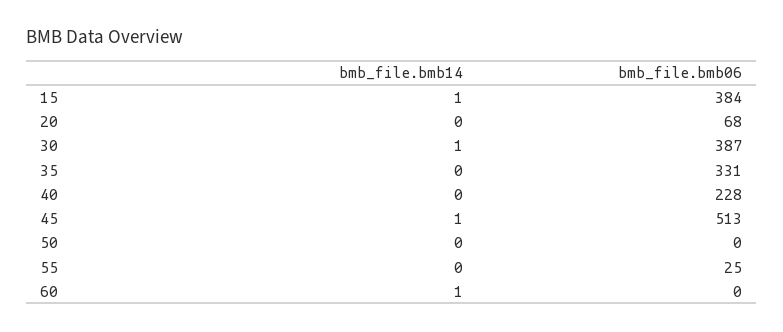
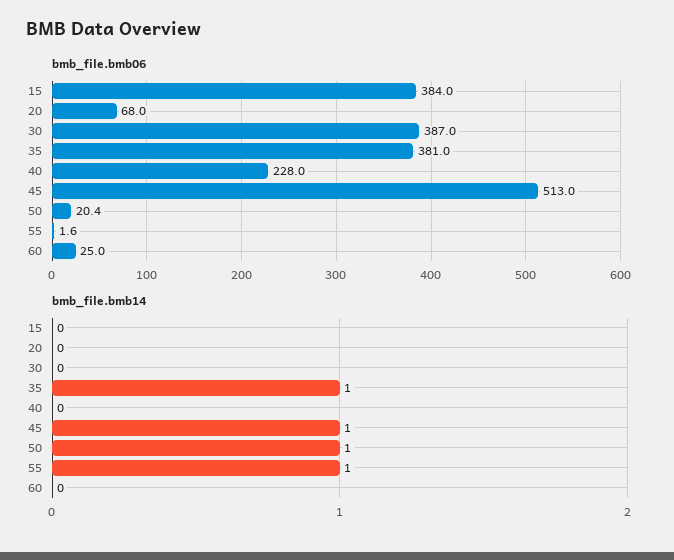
bmb_file.bmb14, 15: 1 -> 0
bmb_file.bmb14, 30: 1 -> 0
bmb_file.bmb14, 35: 0 -> 1
bmb_file.bmb06, 35: 331 -> 381
bmb_file.bmb14, 50: 0 -> 1
bmb_file.bmb06, 50: 0 -> 20.4
bmb_file.bmb14, 55: 0 -> 1
bmb_file.bmb06, 55: 25 -> 1.6
bmb_file.bmb14, 60: 1 -> 0
bmb_file.bmb06, 60: 0 -> 25

